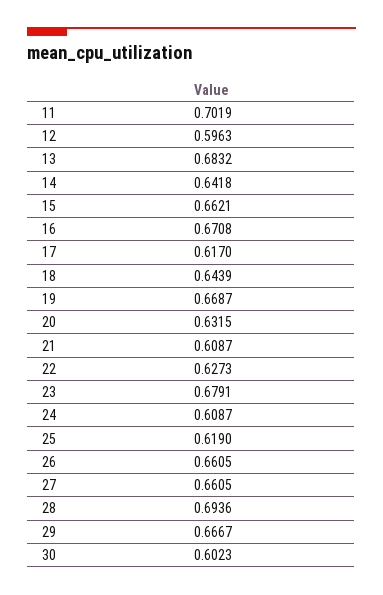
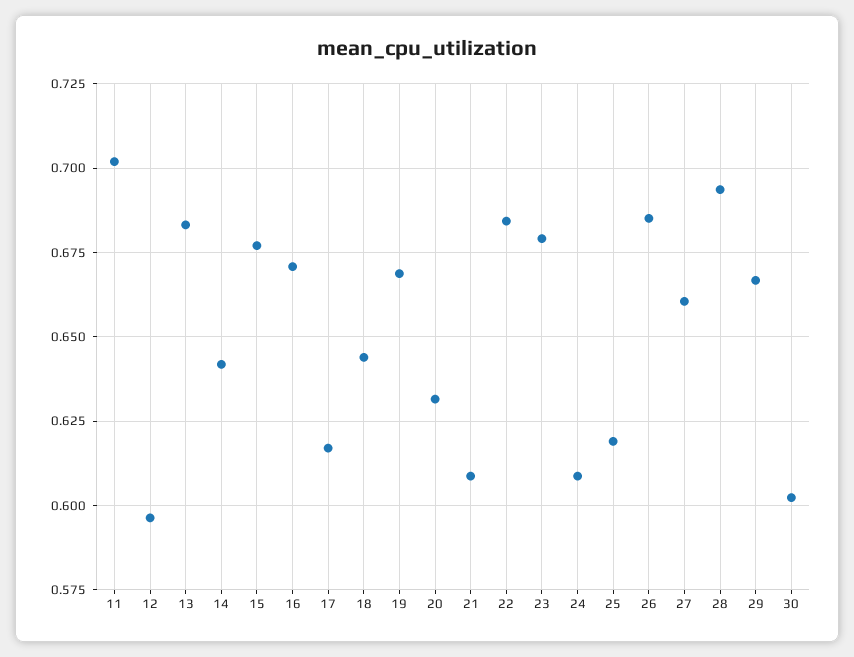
15: 0.6621 -> 0.6775
22: 0.6273 -> 0.685
26: 0.6605 -> 0.685

